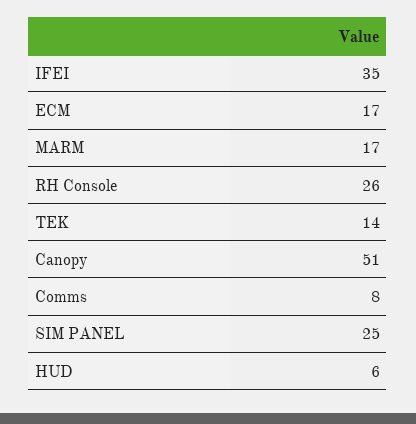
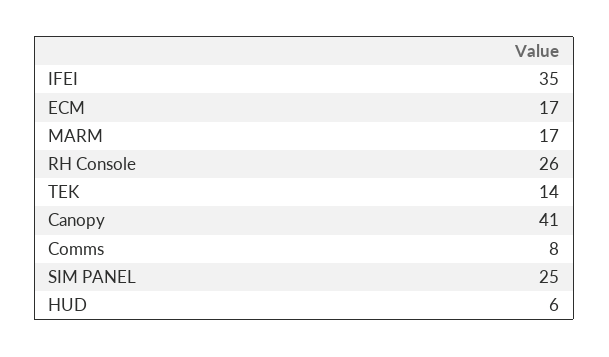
Canopy: 51 -> 41

